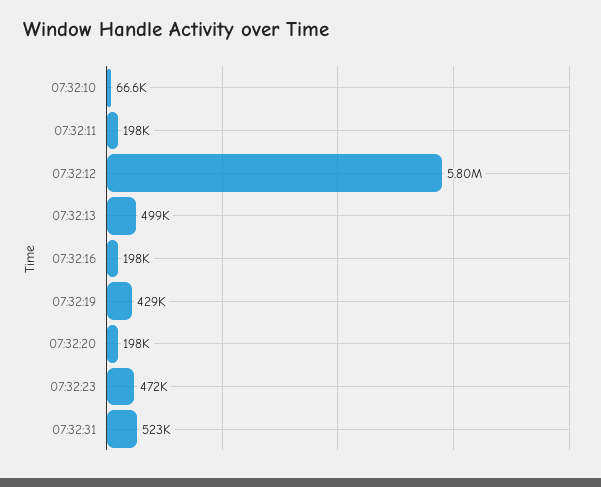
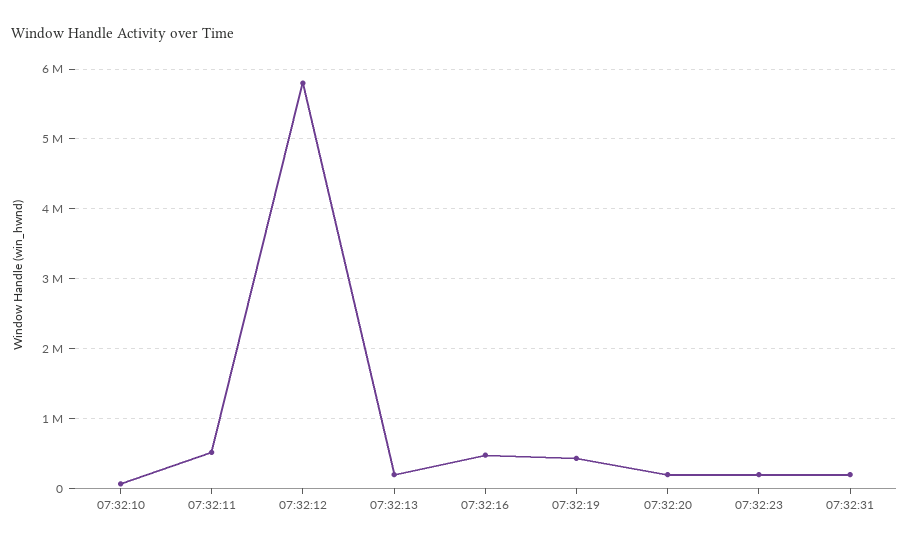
07:32:11: 198000 -> 500000
07:32:13: 499000 -> 200000
07:32:16: 198000 -> 500000
07:32:23: 472000 -> 200000
07:32:31: 523000 -> 200000

